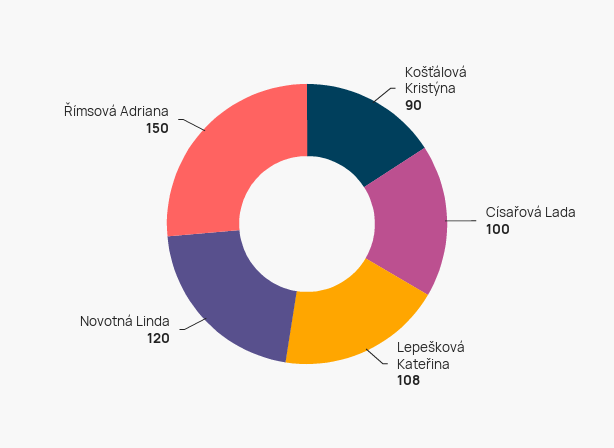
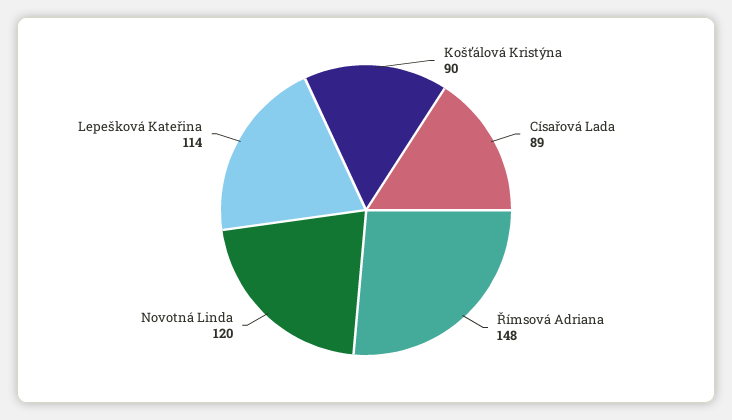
Císařová Lada: 100 -> 89
Lepešková Kateřina: 108 -> 114
Římsová Adriana: 150 -> 148

